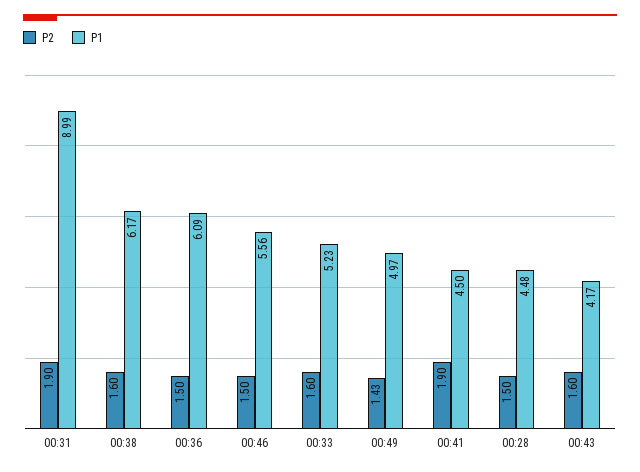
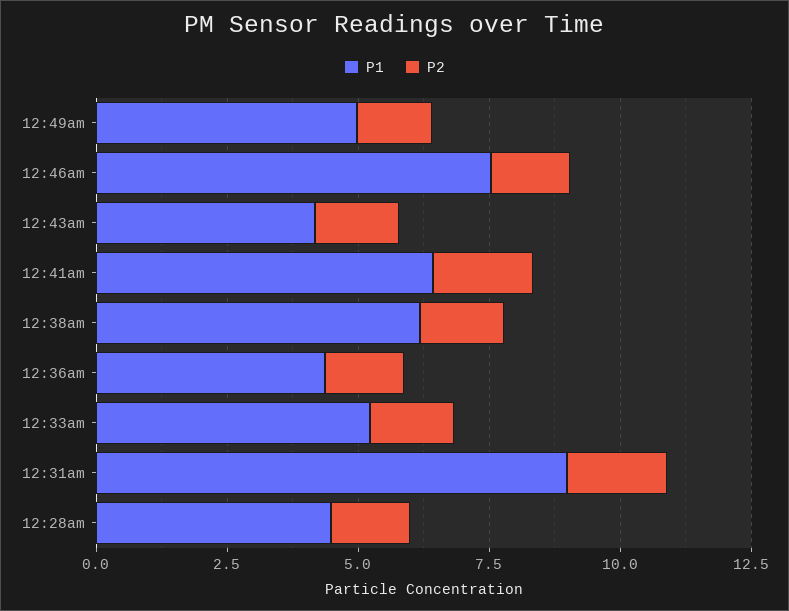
P1, 00:36: 6.09 -> 4.5
P1, 00:46: 5.56 -> 7.5
P1, 00:41: 4.5 -> 6.5

